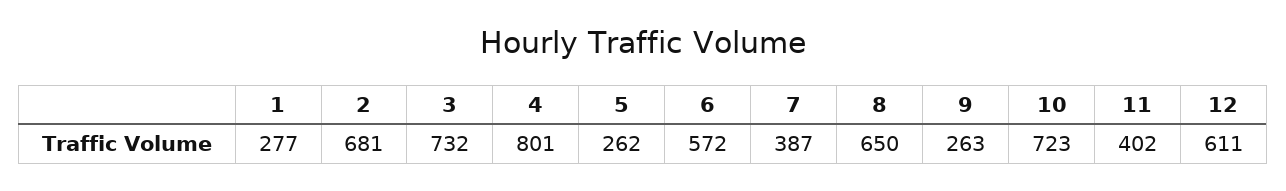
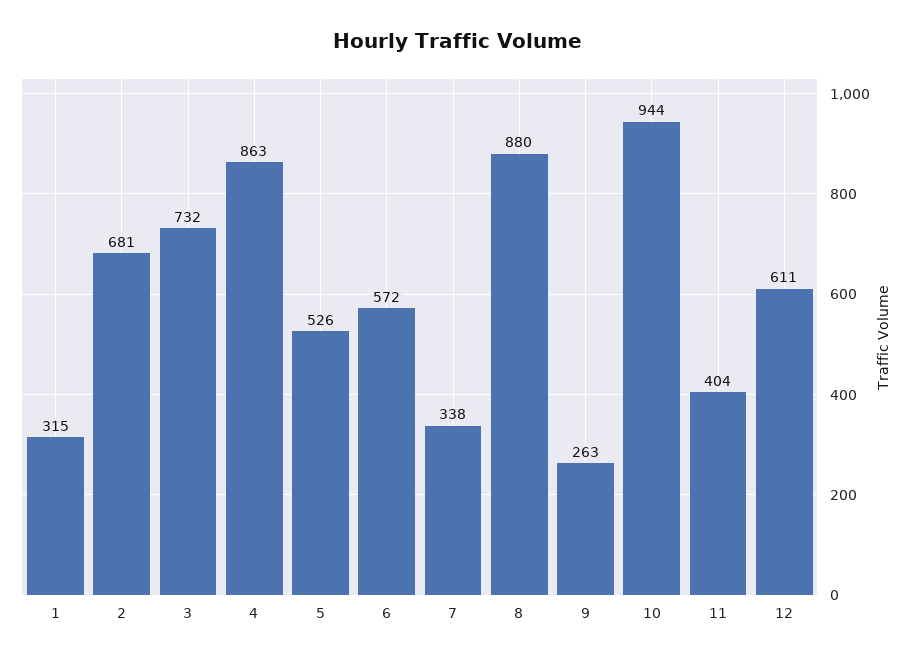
1: 277 -> 315
4: 801 -> 863
5: 262 -> 526
7: 387 -> 338
8: 650 -> 880
10: 723 -> 944
11: 402 -> 404

